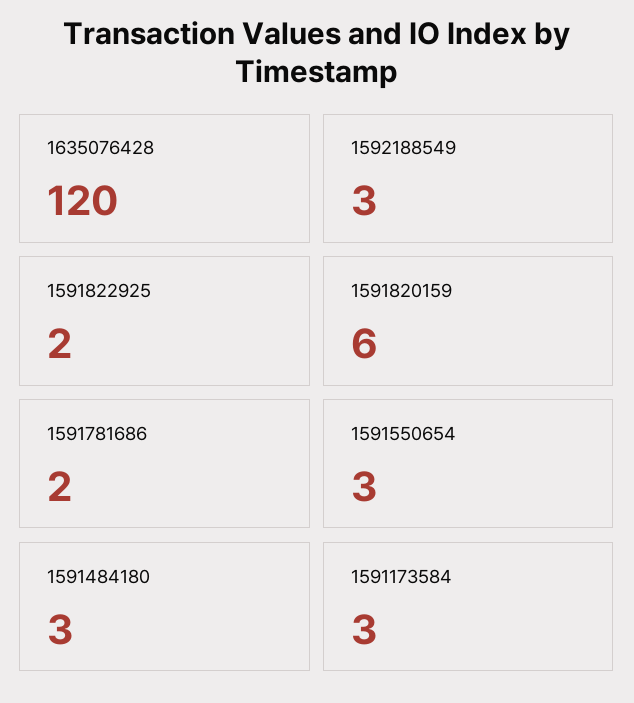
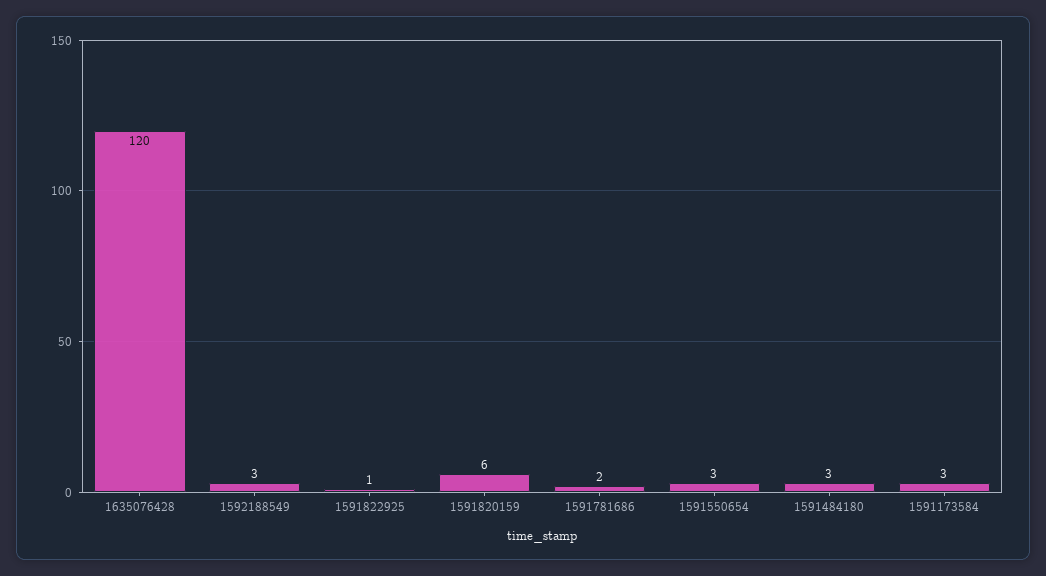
1591822925: 2 -> 1

